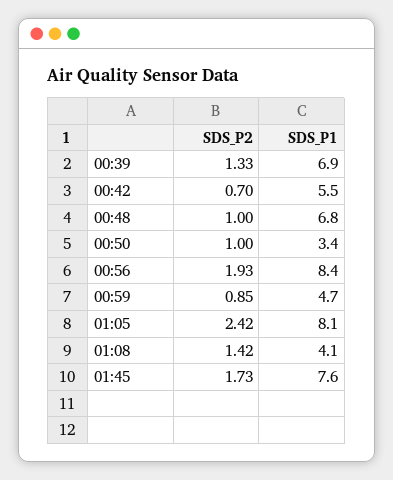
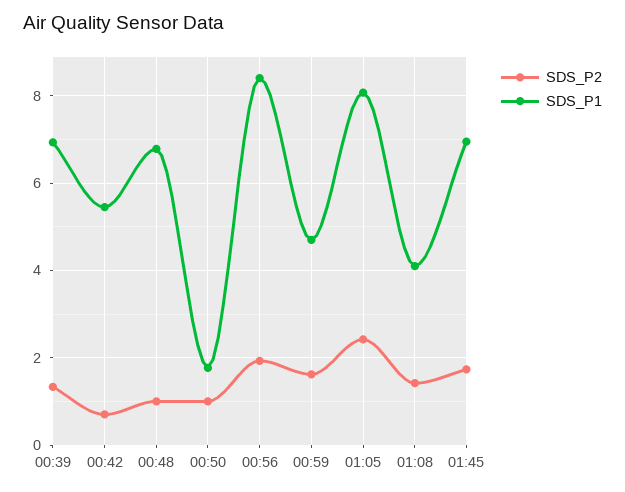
SDS_P1, 00:50: 3.4 -> 1.8
SDS_P2, 00:59: 0.85 -> 1.6
SDS_P1, 01:45: 7.6 -> 7

